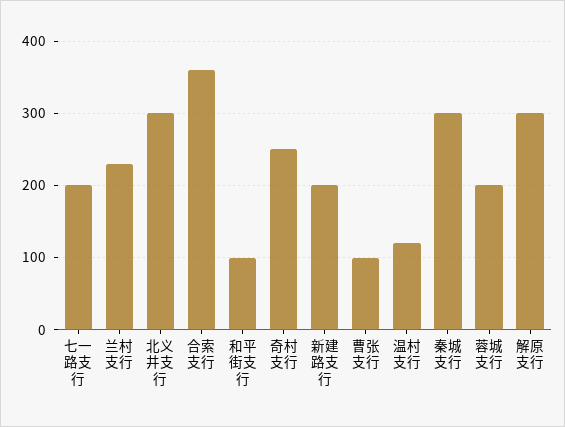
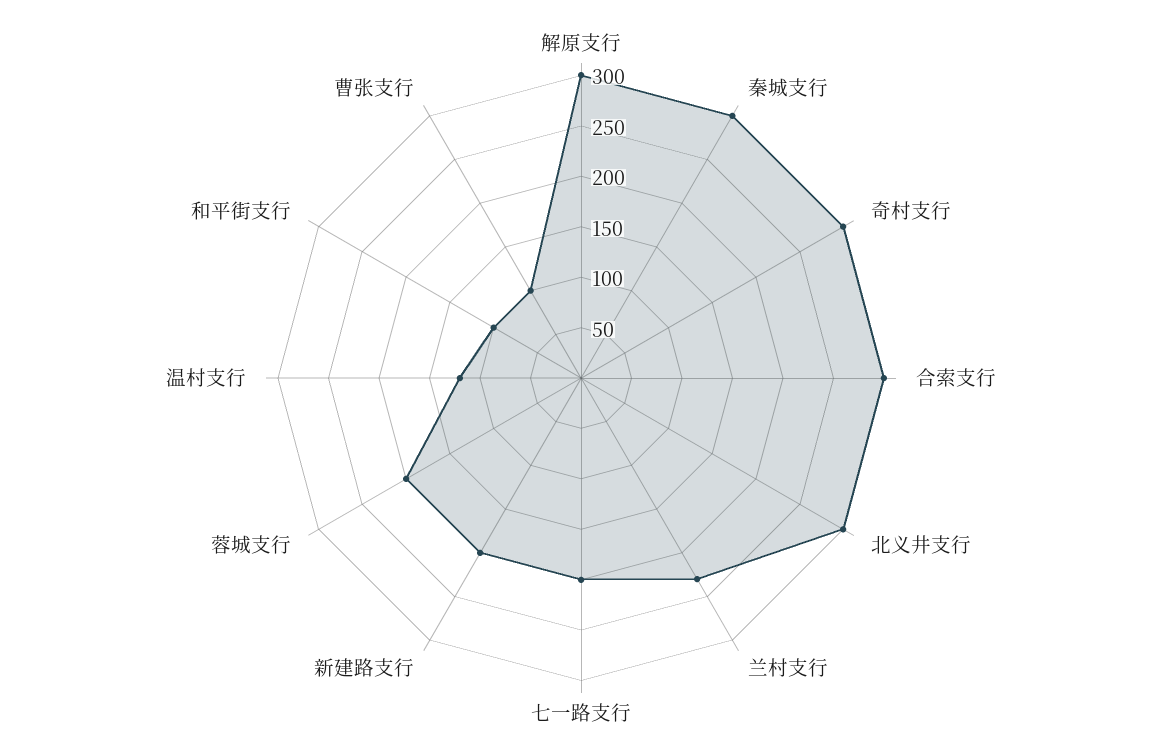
合索支行: 360 -> 300
奇村支行: 250 -> 300

